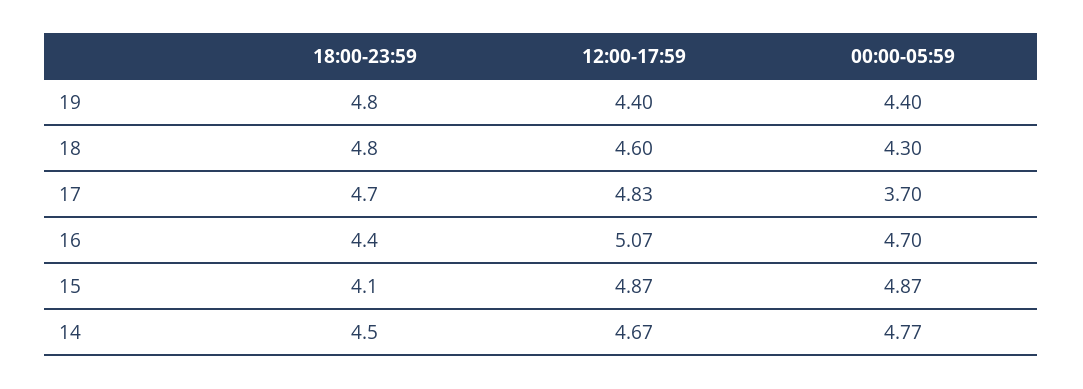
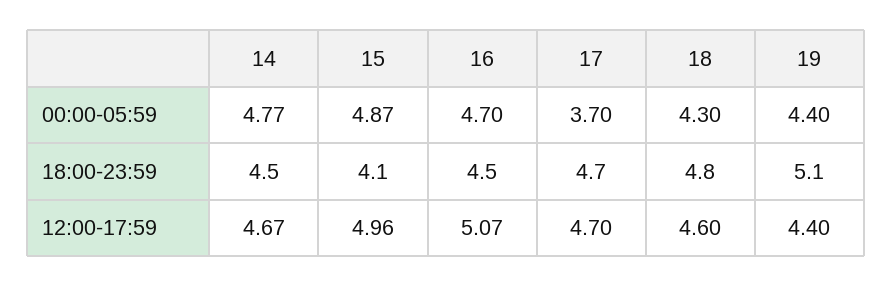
18:00-23:59, 19: 4.8 -> 5.1
12:00-17:59, 17: 4.83 -> 4.7
18:00-23:59, 16: 4.4 -> 4.5
12:00-17:59, 15: 4.87 -> 4.96

